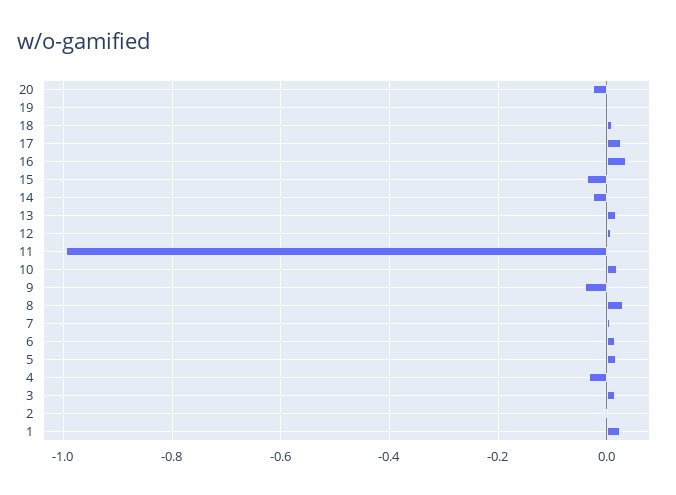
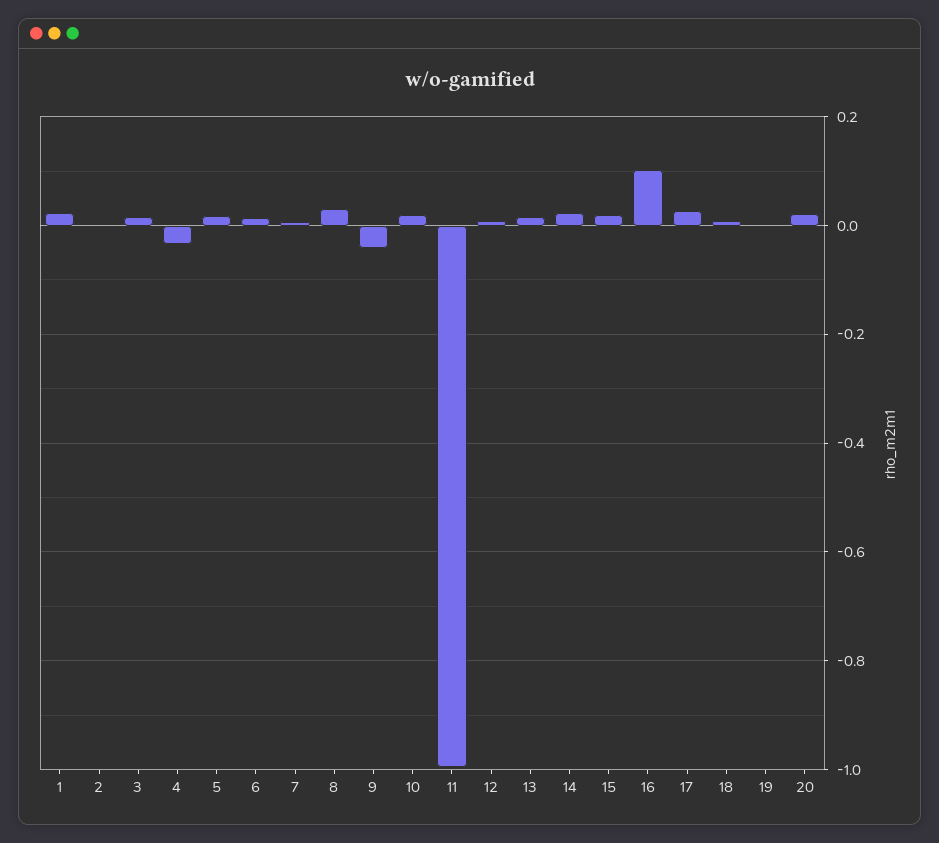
20: -0.02 -> 0.02
16: 0.04 -> 0.1
15: -0.04 -> 0.02
14: -0.02 -> 0.02

